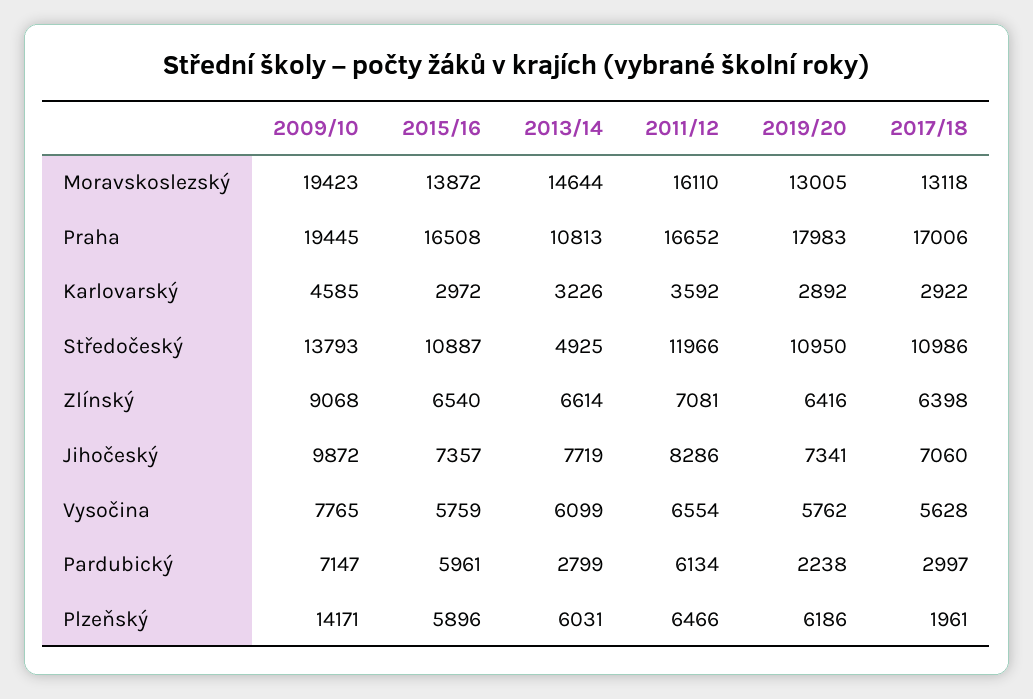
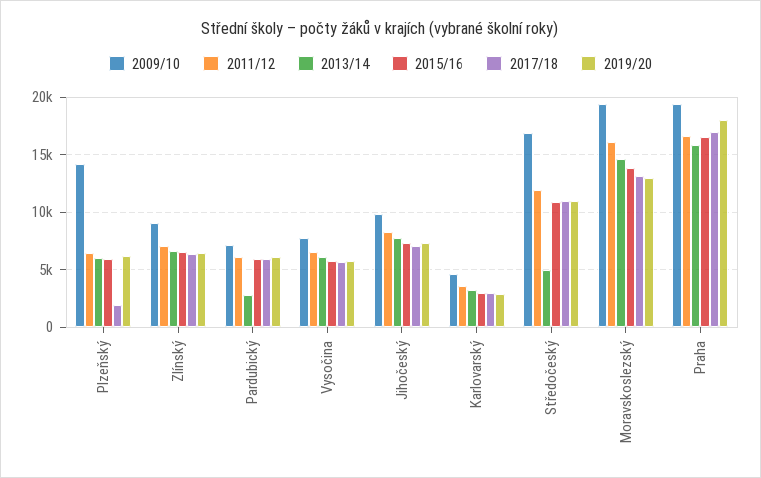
2013/14, Praha: 10813 -> 16000
2009/10, Středočeský: 13793 -> 17000
2019/20, Pardubický: 2238 -> 6000
2017/18, Pardubický: 2997 -> 6000

